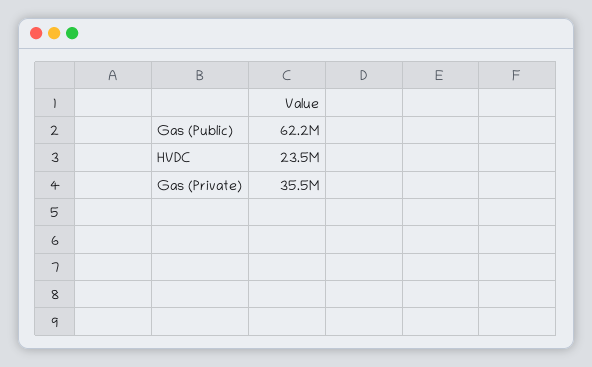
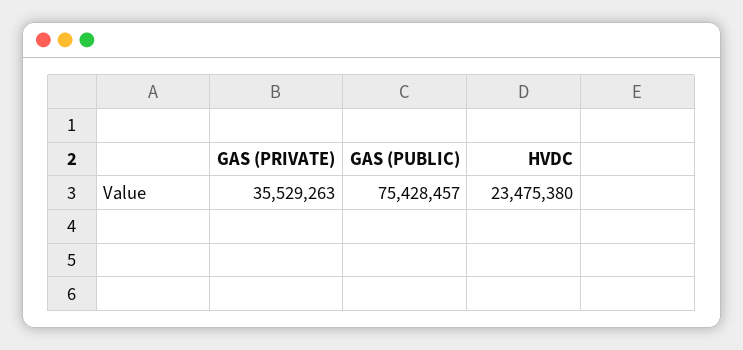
Gas (Public): 62200000 -> 75428457

